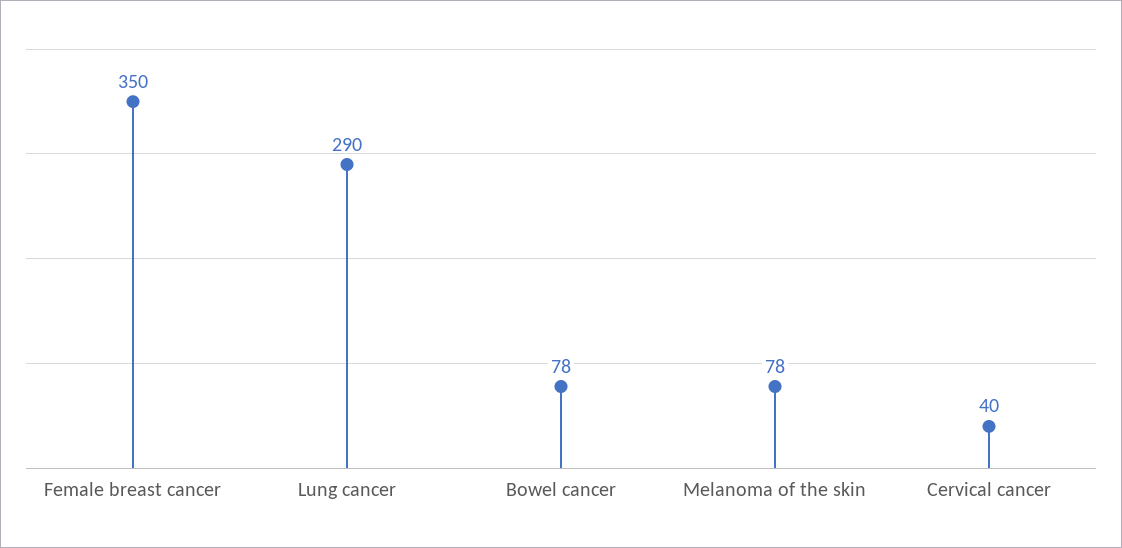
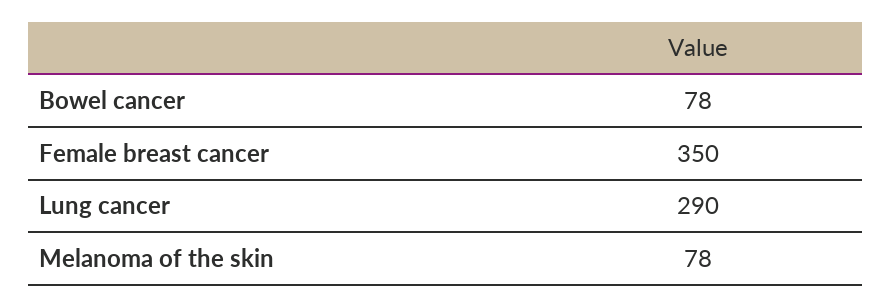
Cervical cancer: 40 -> none

